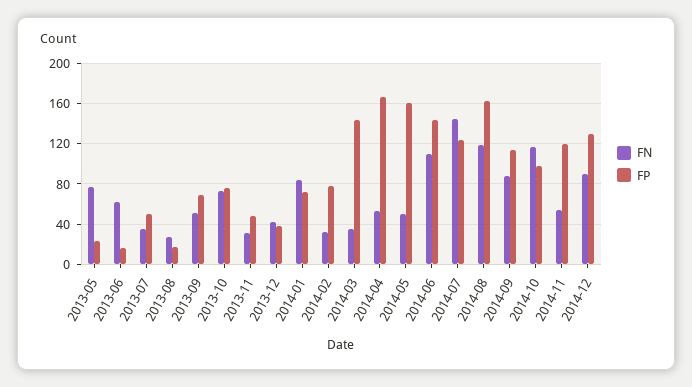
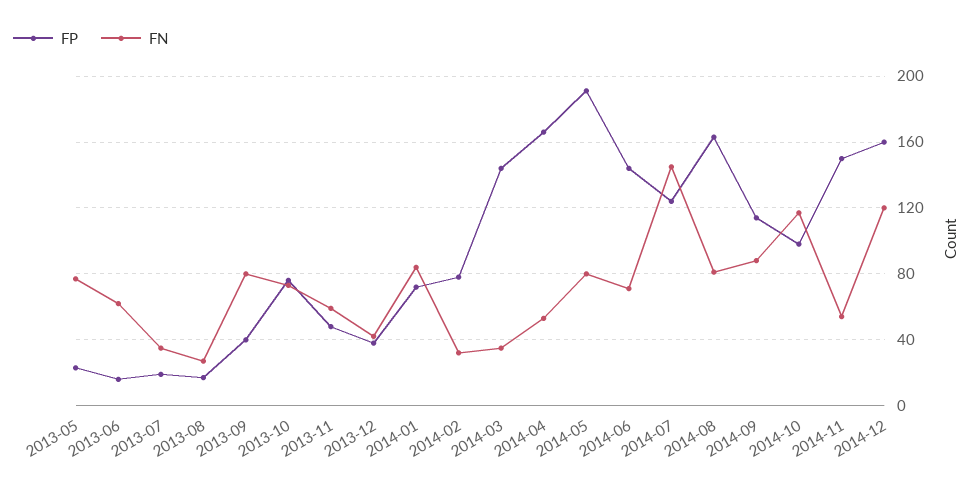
FP, 2013-07: 50 -> 20
FN, 2013-09: 50 -> 80
FP, 2013-09: 70 -> 40
FN, 2013-11: 30 -> 60
FN, 2014-05: 50 -> 80
FP, 2014-05: 160 -> 190
FN, 2014-06: 110 -> 70
FN, 2014-08: 120 -> 80
FP, 2014-11: 120 -> 150
FN, 2014-12: 90 -> 120
FP, 2014-12: 130 -> 160

